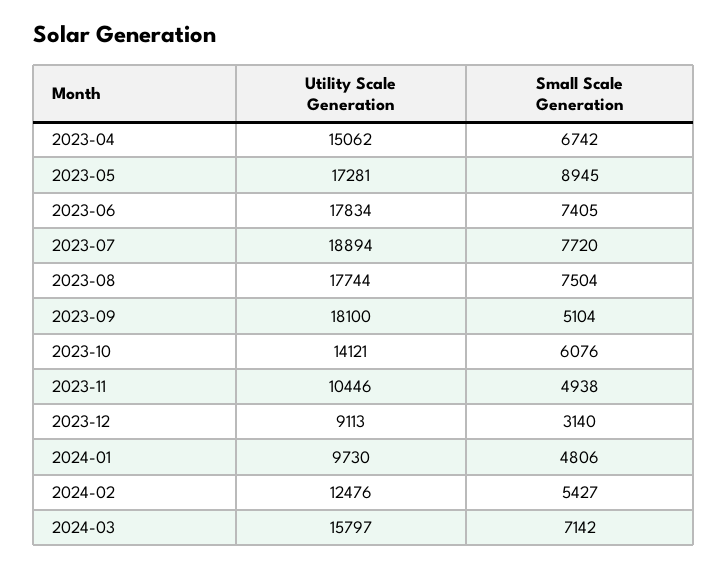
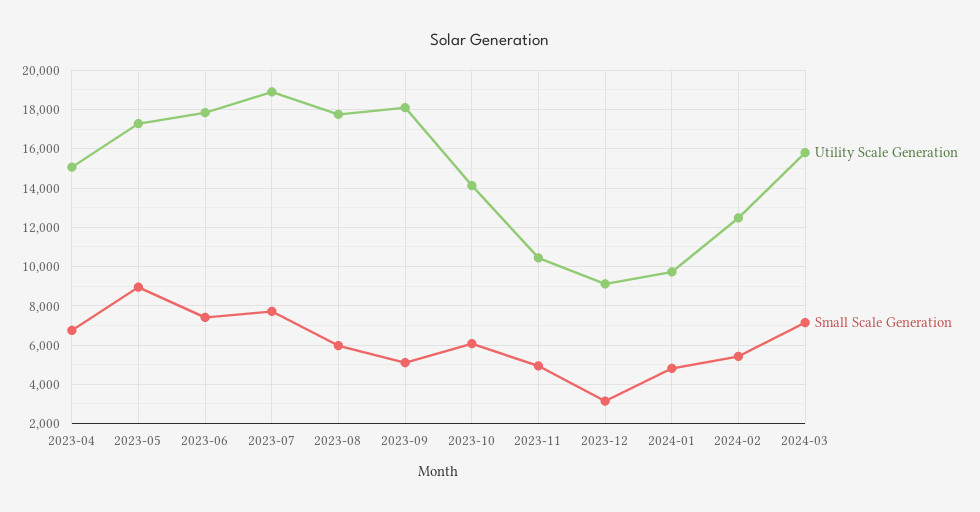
Small Scale Generation, 2023-08: 7504 -> 6000

